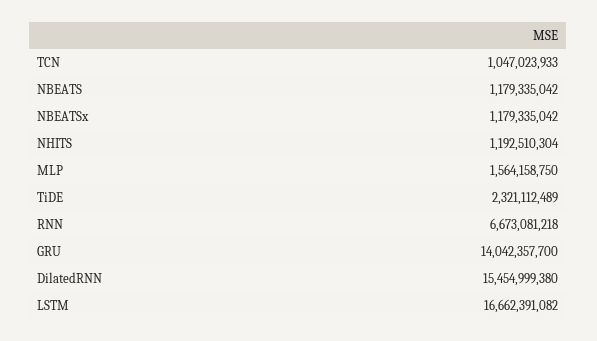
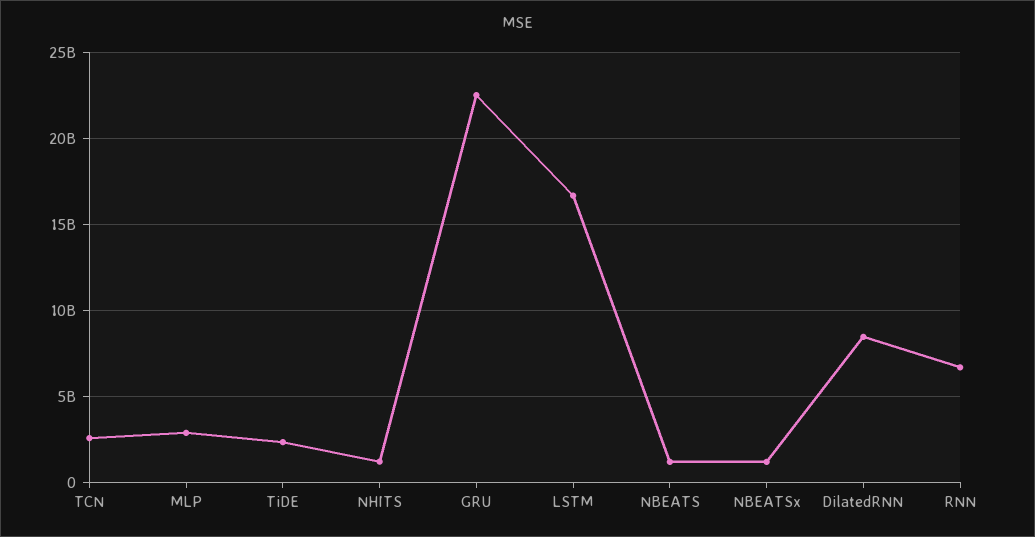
TCN: 1047023933 -> 2500000000
MLP: 1564158750 -> 3000000000
GRU: 14042357700 -> 22500000000
DilatedRNN: 15454999380 -> 8500000000

